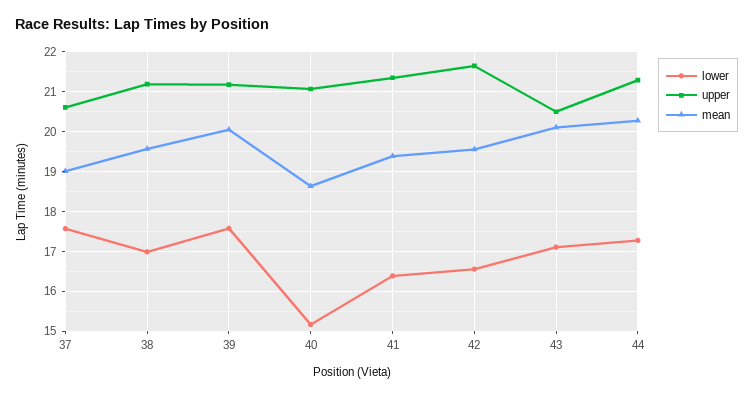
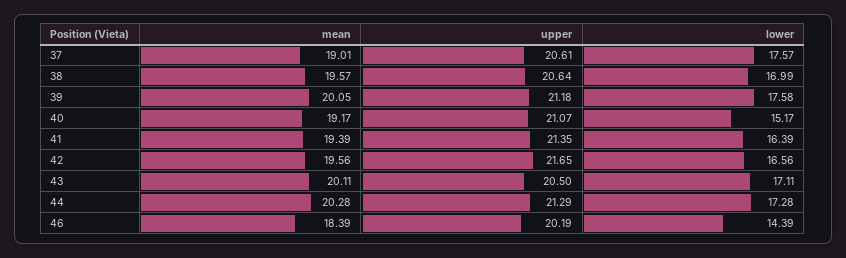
upper, 38: 21.2 -> 20.64
mean, 40: 18.6 -> 19.17
mean, 46: none -> 18.39
upper, 46: none -> 20.19
lower, 46: none -> 14.39

